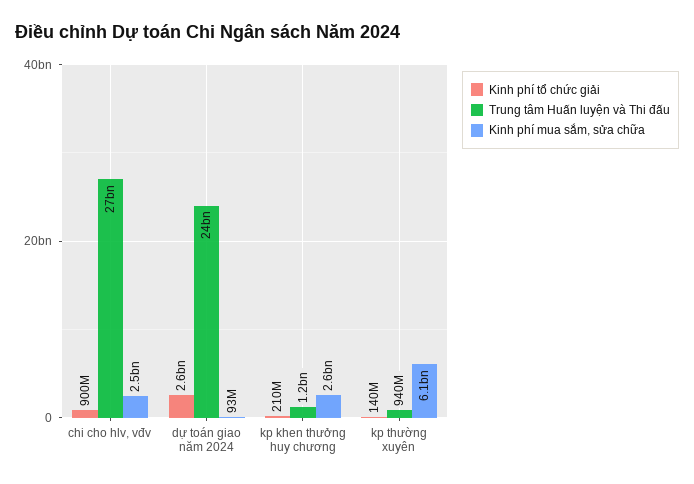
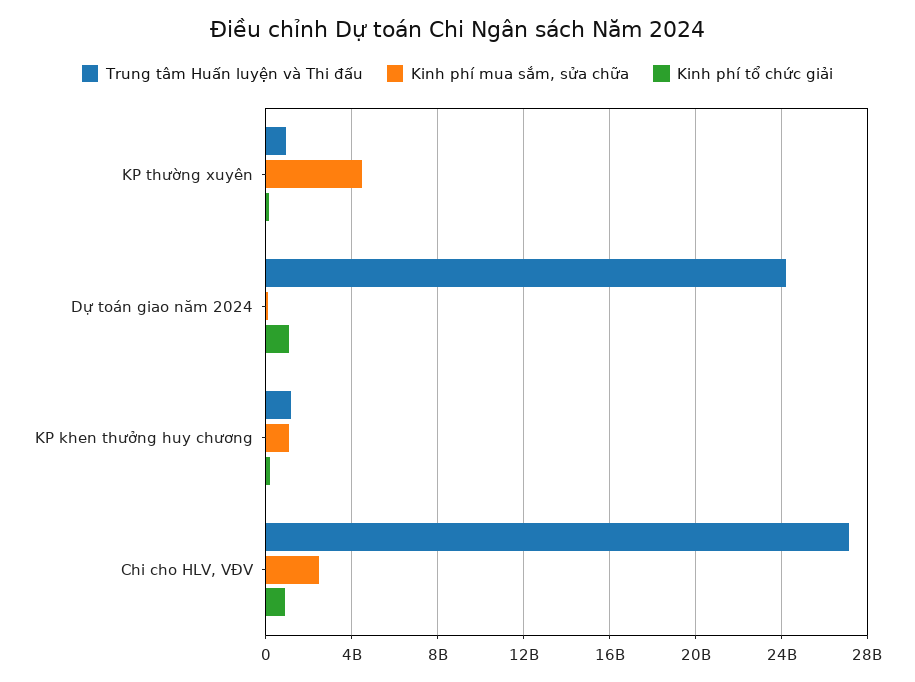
Kinh phí tổ chức giải, dự toán giao năm 2024: 2600000000 -> 1000000000
Kinh phí mua sắm, sửa chữa, kp khen thưởng huy chương: 2600000000 -> 1000000000
Kinh phí mua sắm, sửa chữa, kp thường xuyên: 6100000000 -> 4500000000

